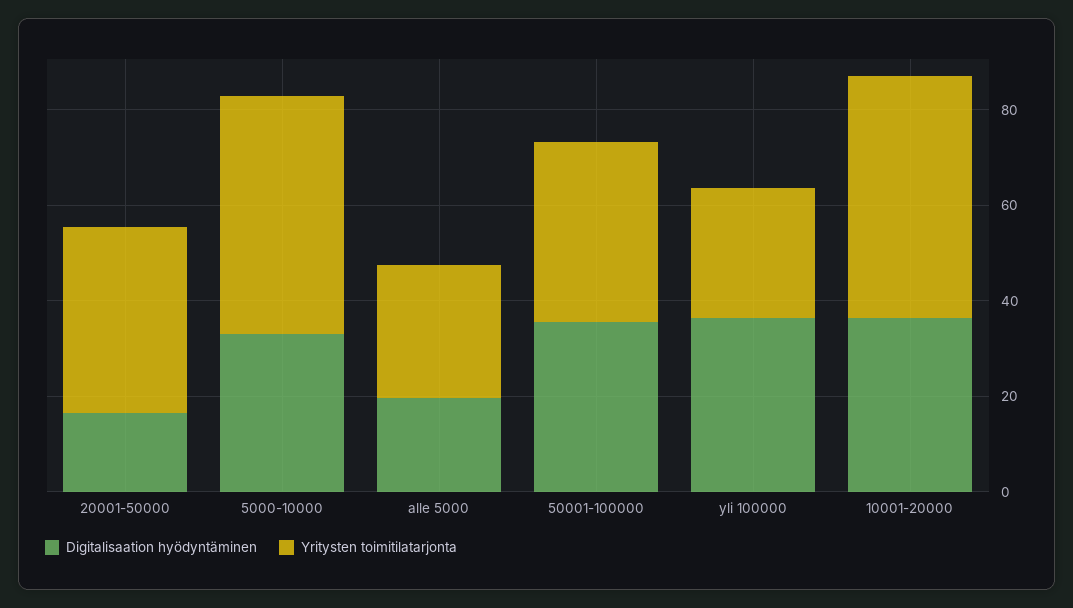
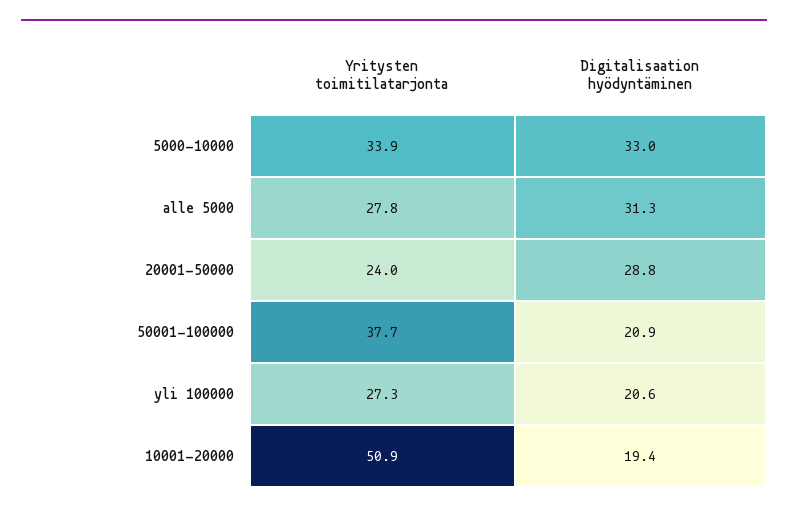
Digitalisaation hyödyntäminen, 20001-50000: 15 -> 28.8
Yritysten toimitilatarjonta, 20001-50000: 40 -> 24
Yritysten toimitilatarjonta, 5000-10000: 50 -> 33.9
Digitalisaation hyödyntäminen, alle 5000: 20 -> 31.3
Digitalisaation hyödyntäminen, 50001-100000: 35 -> 20.9
Digitalisaation hyödyntäminen, yli 100000: 35 -> 20.6
Digitalisaation hyödyntäminen, 10001-20000: 35 -> 19.4

